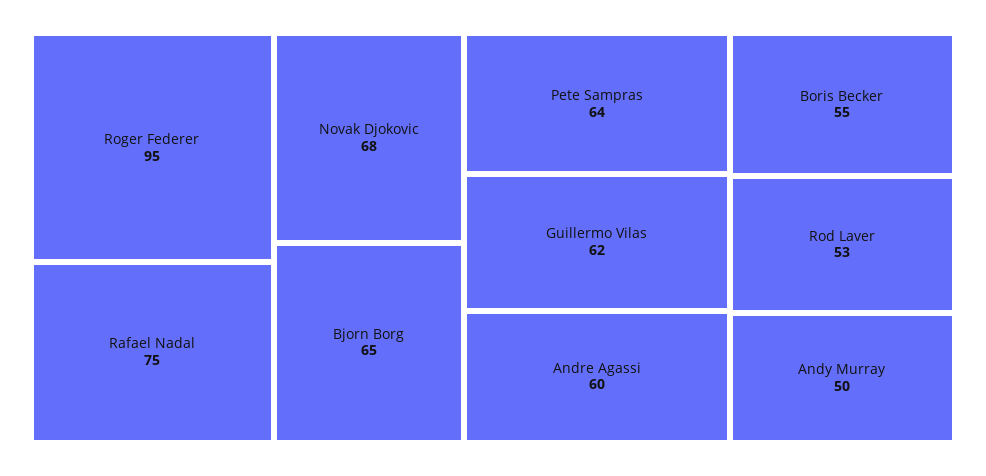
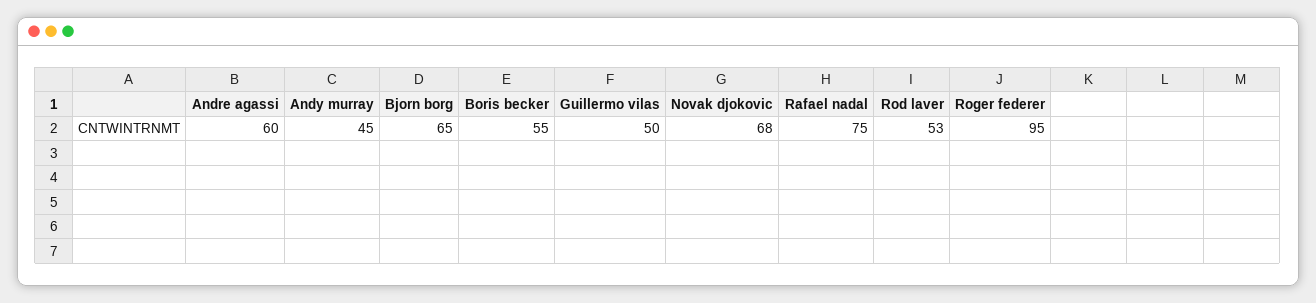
Pete Sampras: 64 -> none
Guillermo Vilas: 62 -> 50
Andy Murray: 50 -> 45

